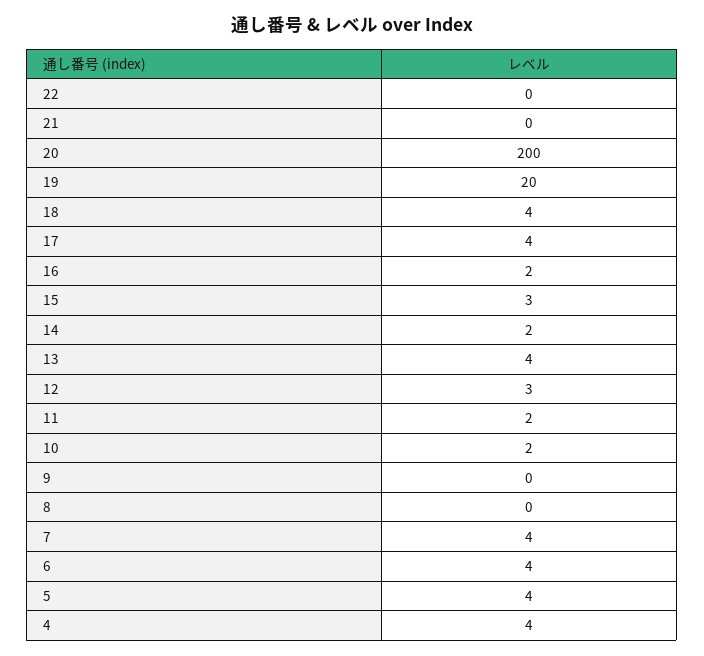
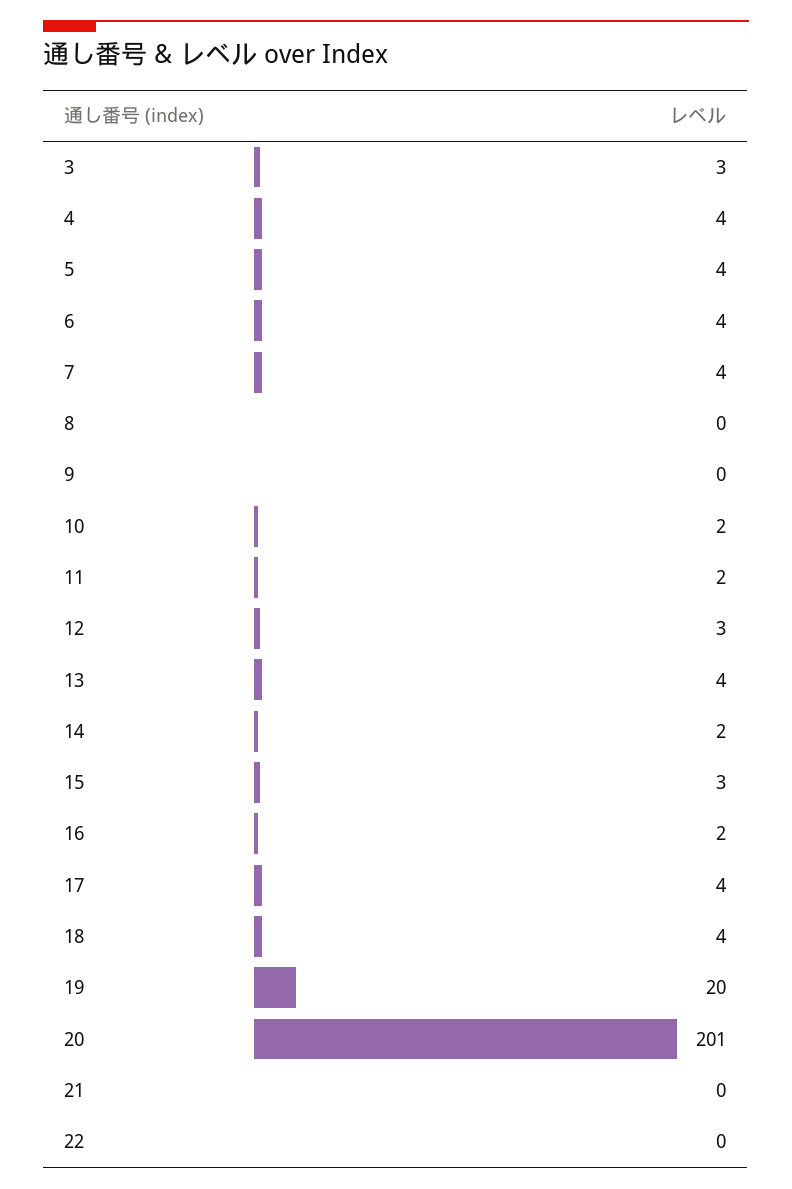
20: 200 -> 201
3: none -> 3

